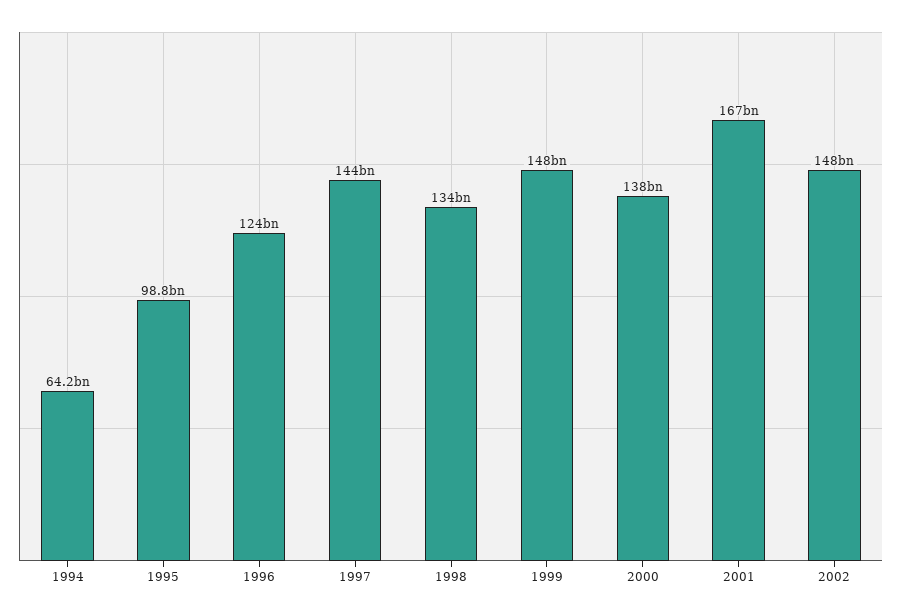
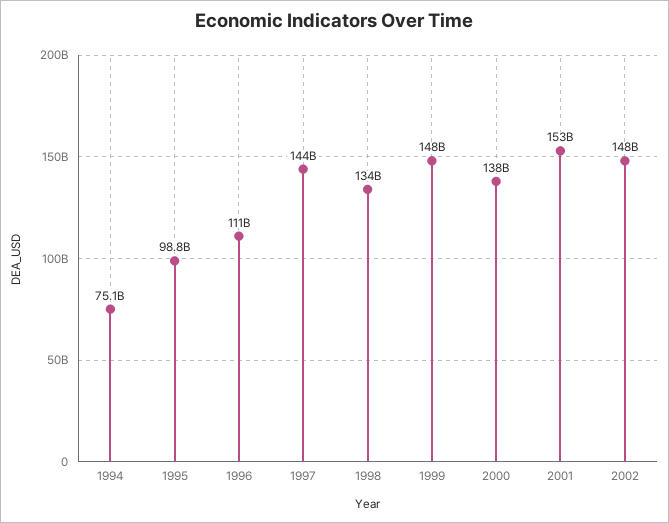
1994: 64200000000 -> 75100000000
1996: 124000000000 -> 111000000000
2001: 167000000000 -> 153000000000

